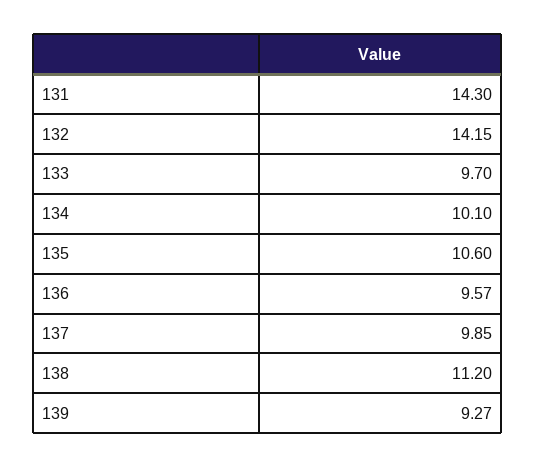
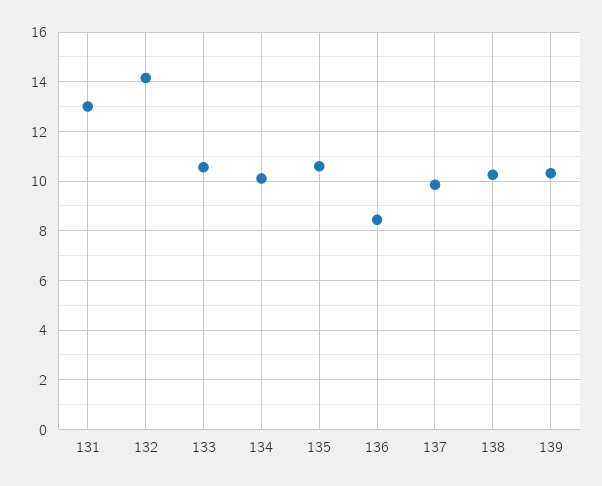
131: 14.3 -> 13
133: 9.7 -> 10.5
136: 9.57 -> 8.5
138: 11.2 -> 10.25
139: 9.27 -> 10.25

